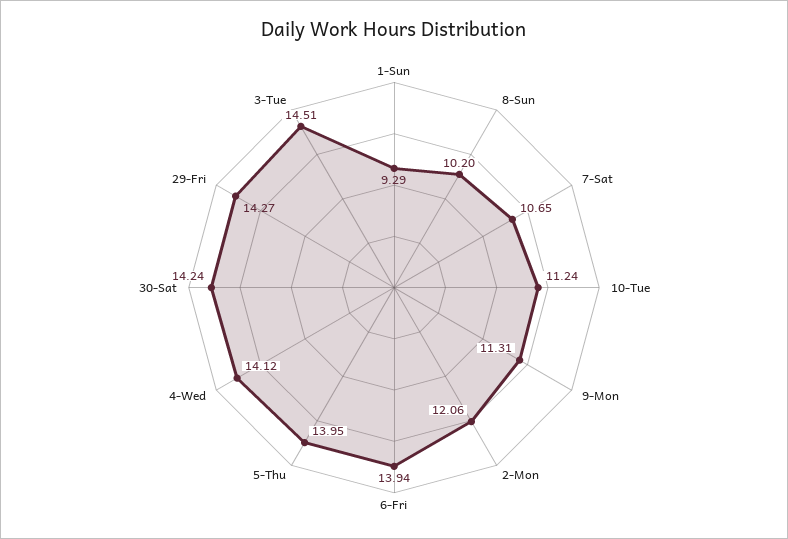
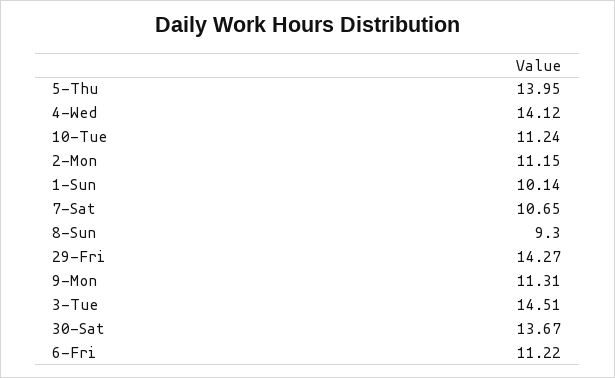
1-Sun: 9.29 -> 10.14
8-Sun: 10.2 -> 9.3
2-Mon: 12.06 -> 11.15
6-Fri: 13.94 -> 11.22
30-Sat: 14.24 -> 13.67

